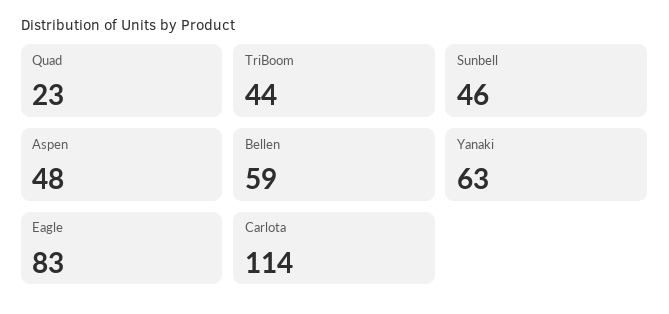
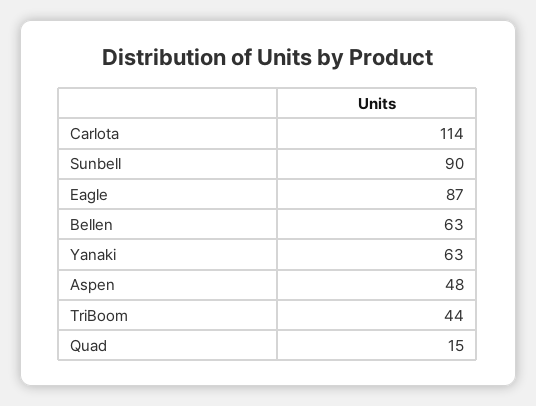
Quad: 23 -> 15
Sunbell: 46 -> 90
Bellen: 59 -> 63
Eagle: 83 -> 87

